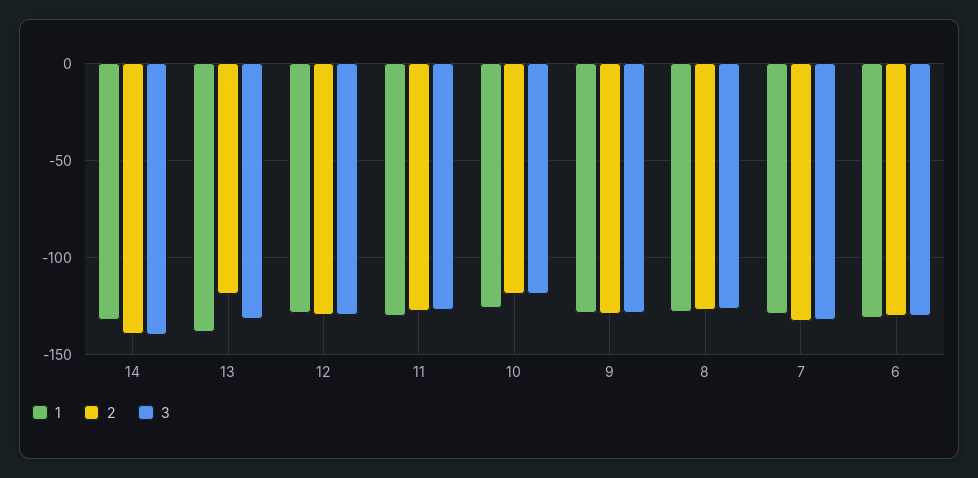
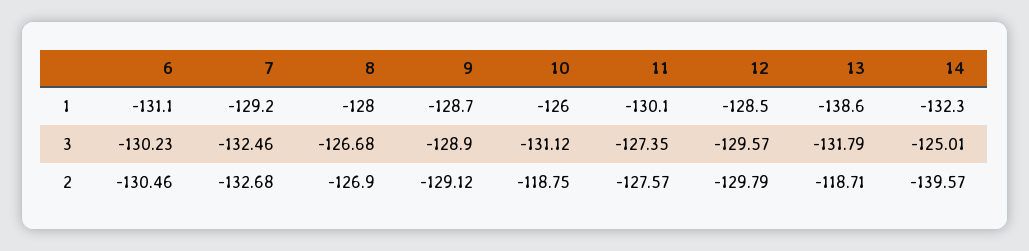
3, 14: -140 -> -125.01
3, 10: -120 -> -131.12

